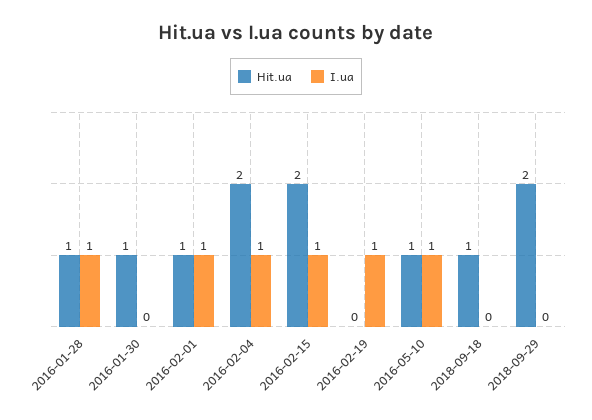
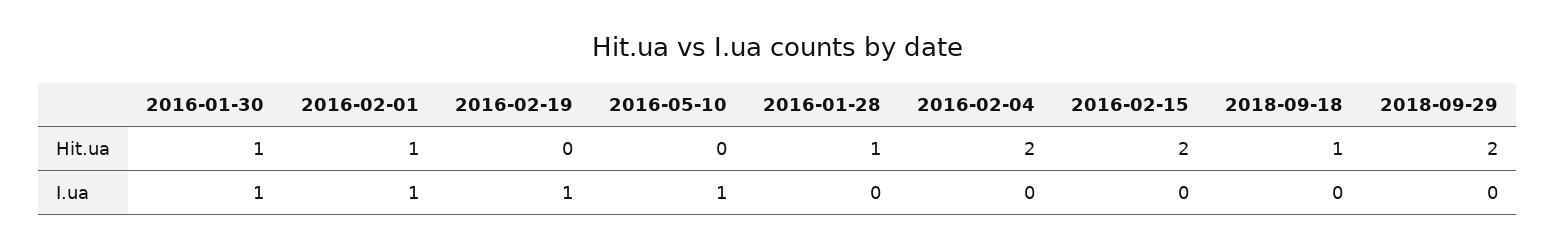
I.ua, 2016-01-28: 1 -> 0
I.ua, 2016-01-30: 0 -> 1
I.ua, 2016-02-04: 1 -> 0
I.ua, 2016-02-15: 1 -> 0
Hit.ua, 2016-05-10: 1 -> 0

